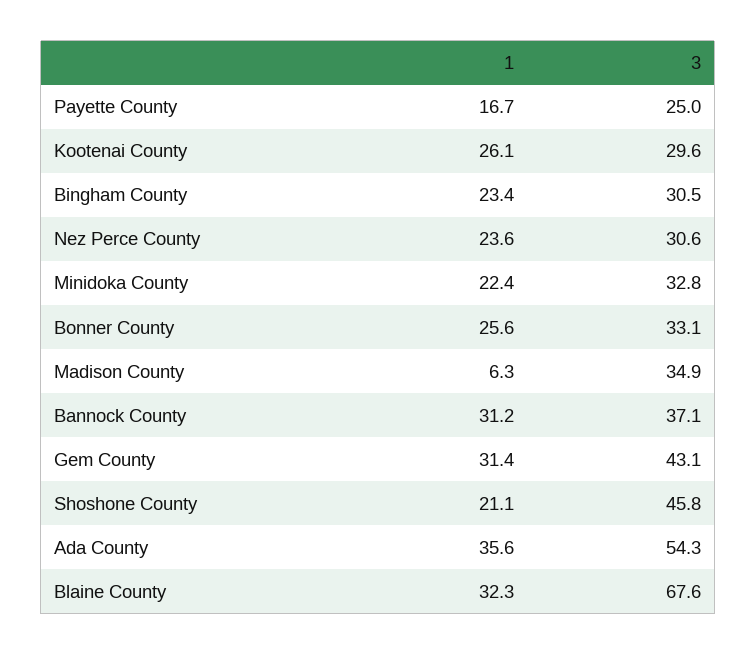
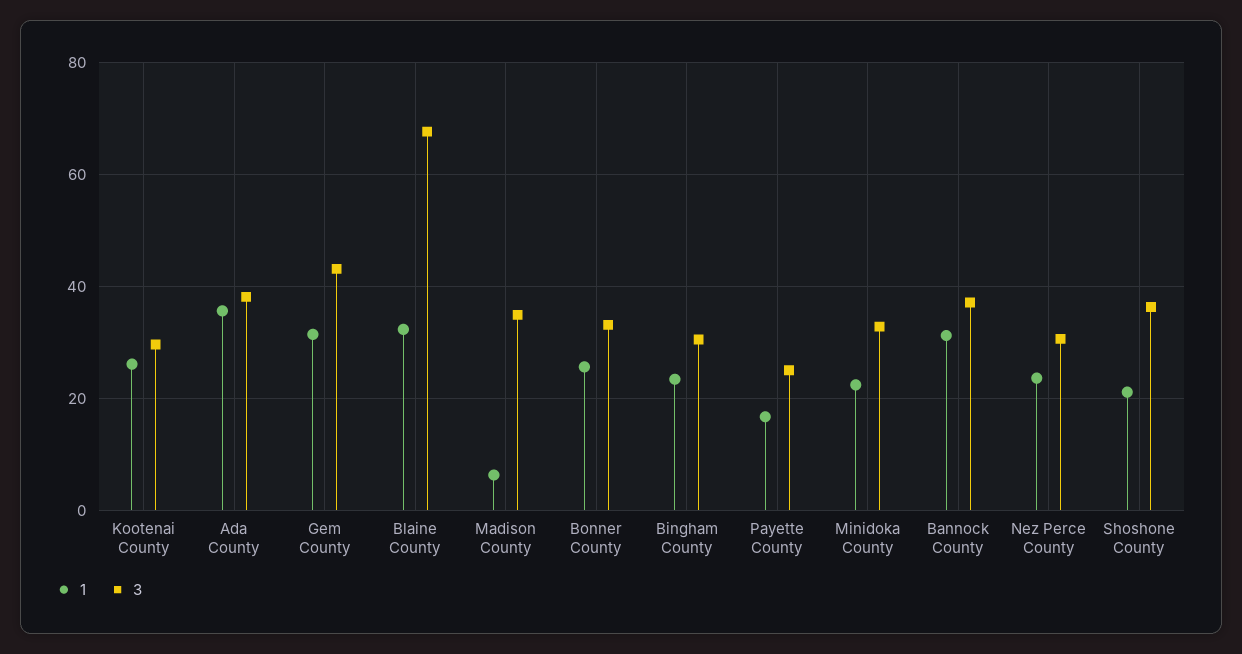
3, Shoshone County: 45.8 -> 36
3, Ada County: 54.3 -> 38

